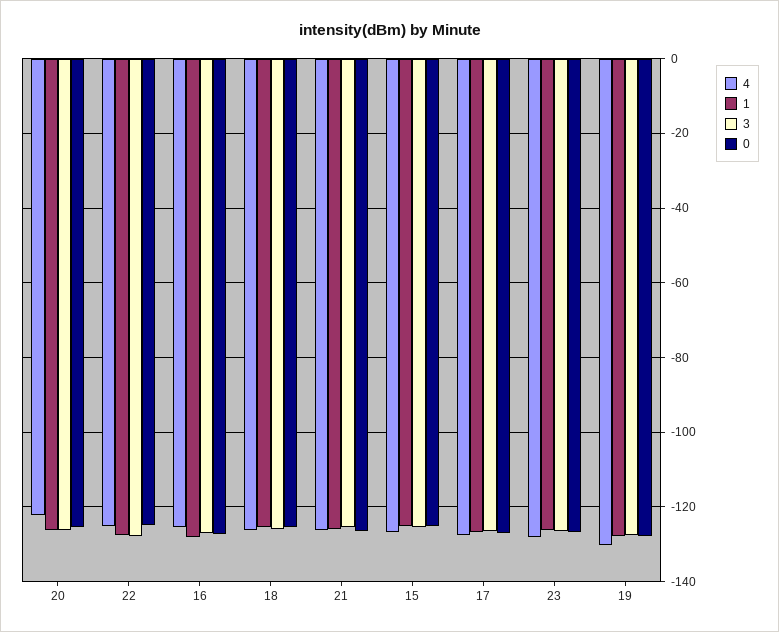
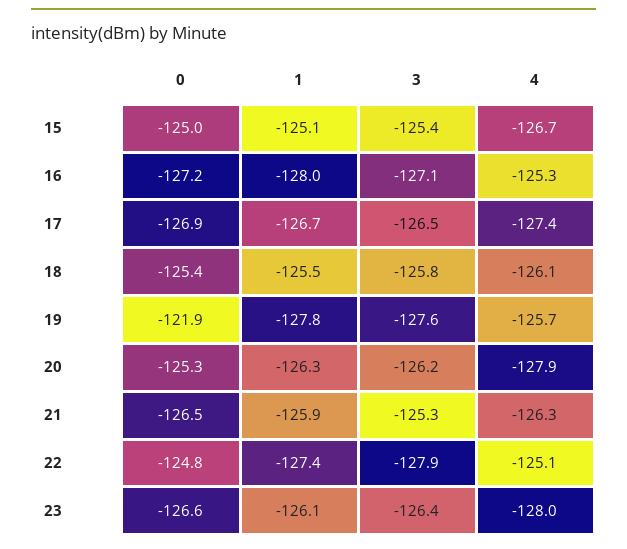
4, 20: -122 -> -127.9
4, 19: -130 -> -125.7
0, 19: -128 -> -121.9

